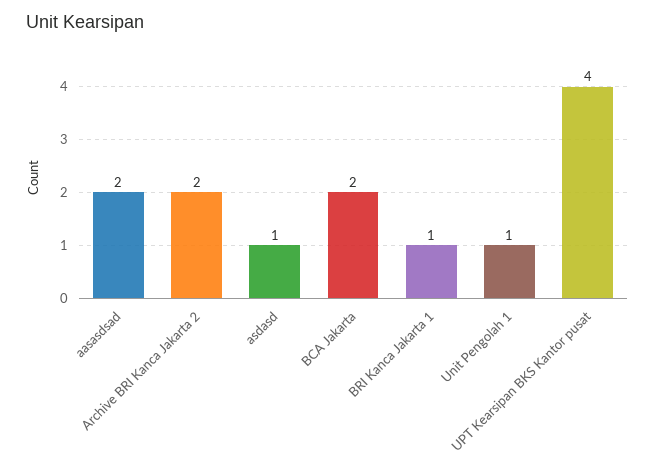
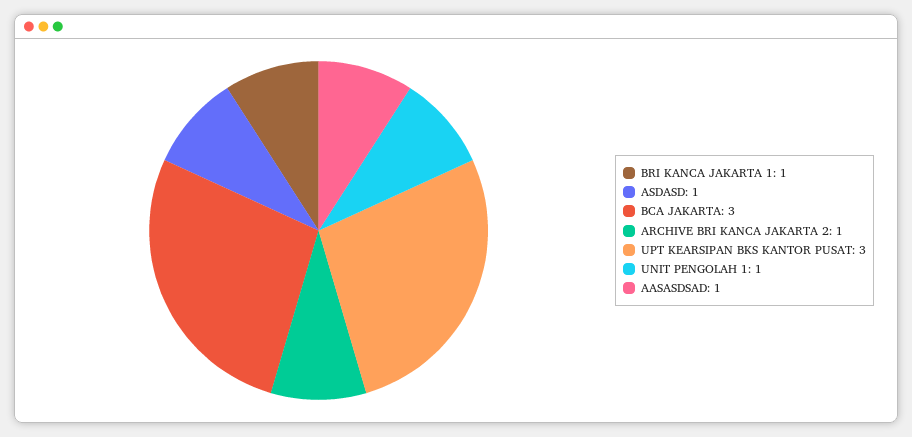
aasasdsad: 2 -> 1
Archive BRI Kanca Jakarta 2: 2 -> 1
BCA Jakarta: 2 -> 3
UPT Kearsipan BKS Kantor pusat: 4 -> 3

